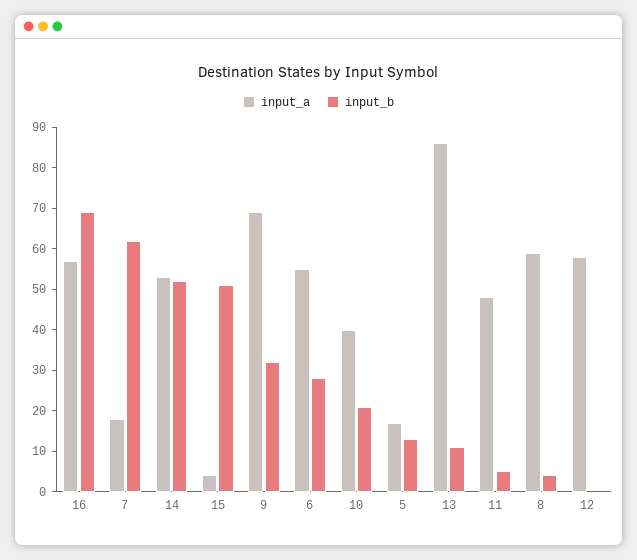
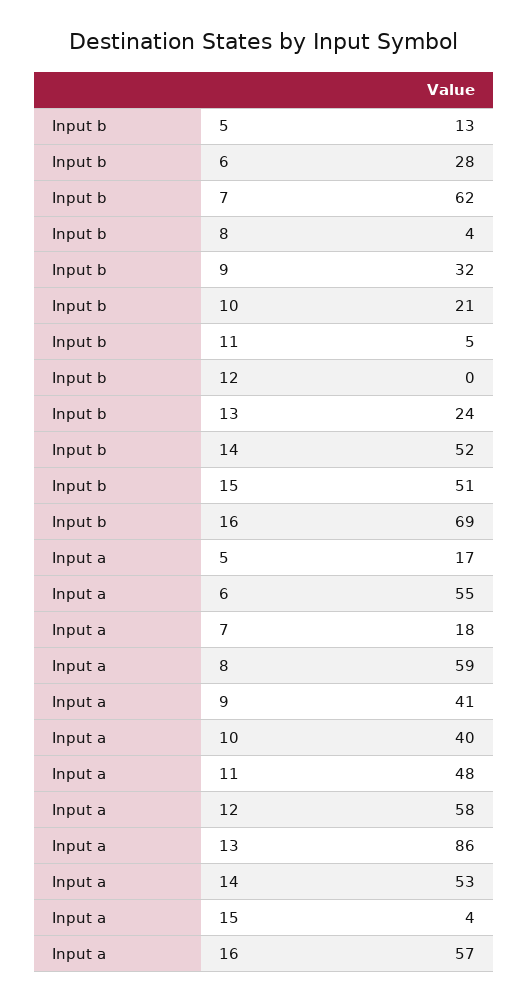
input_a, 9: 70 -> 41
input_b, 13: 10 -> 24

